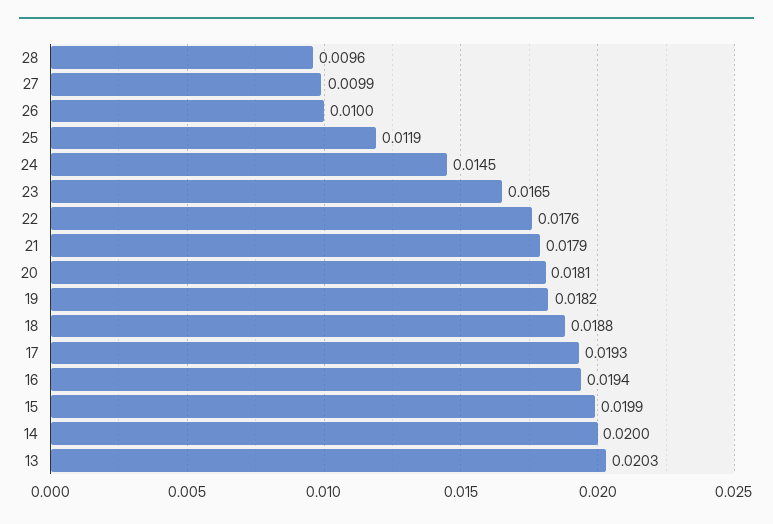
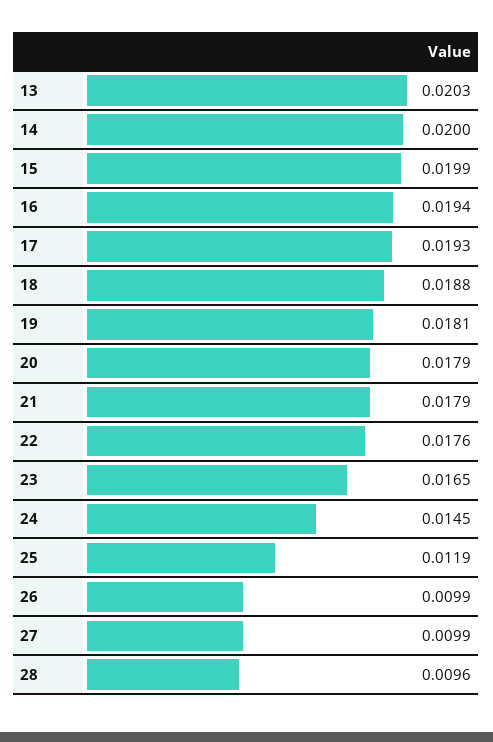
26: 0.01 -> 0.0099
20: 0.0181 -> 0.0179
19: 0.0182 -> 0.0181

